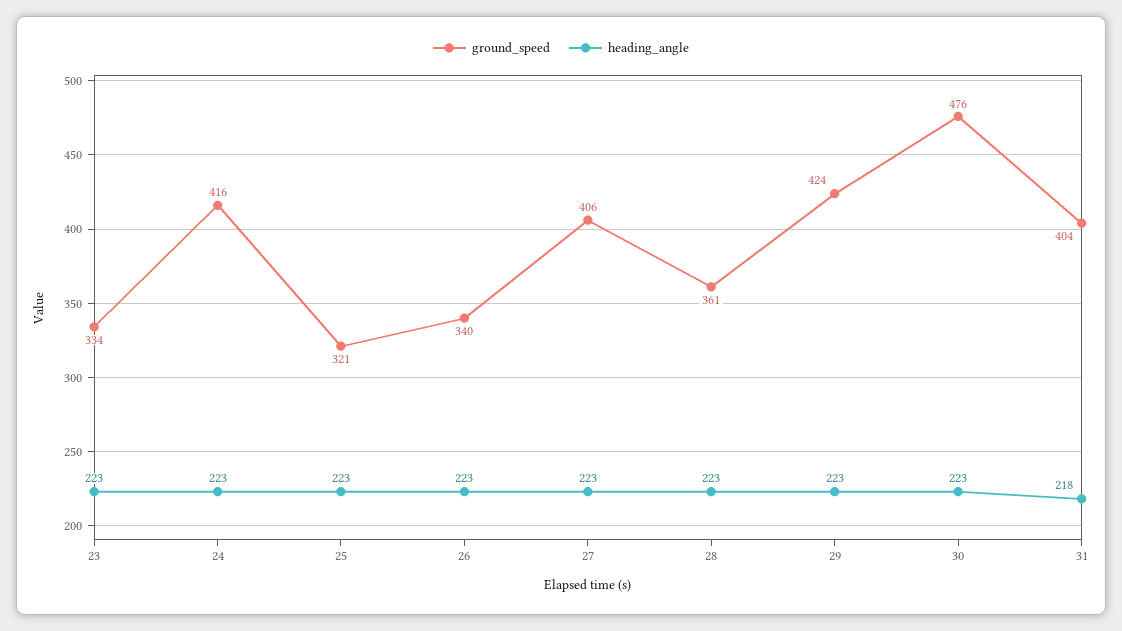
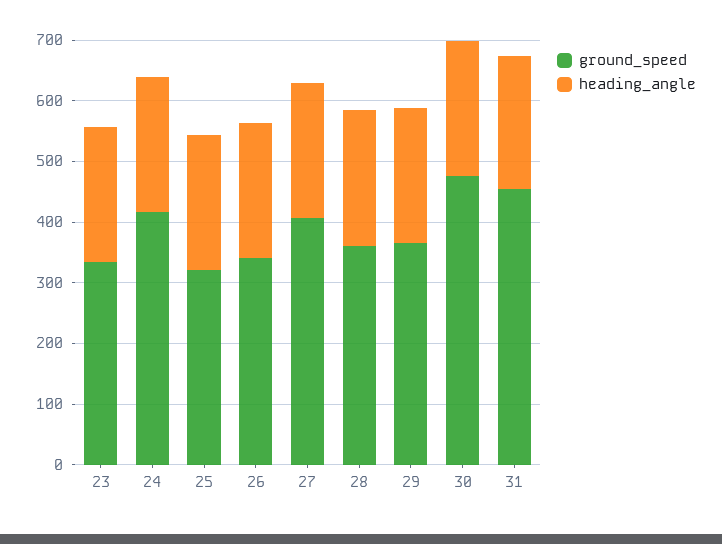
ground_speed, 29: 424 -> 360
ground_speed, 31: 404 -> 460

